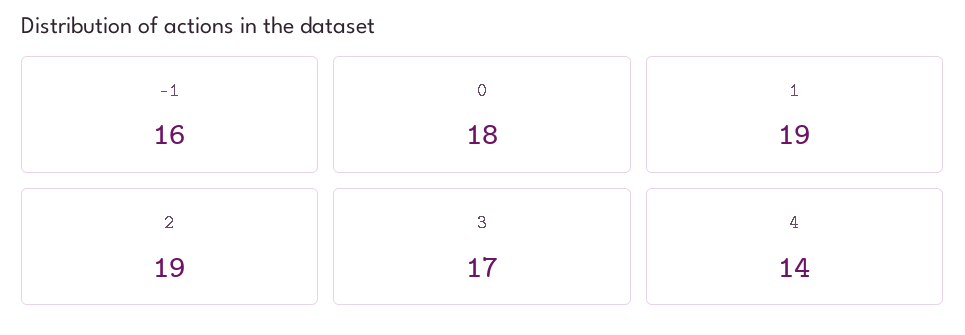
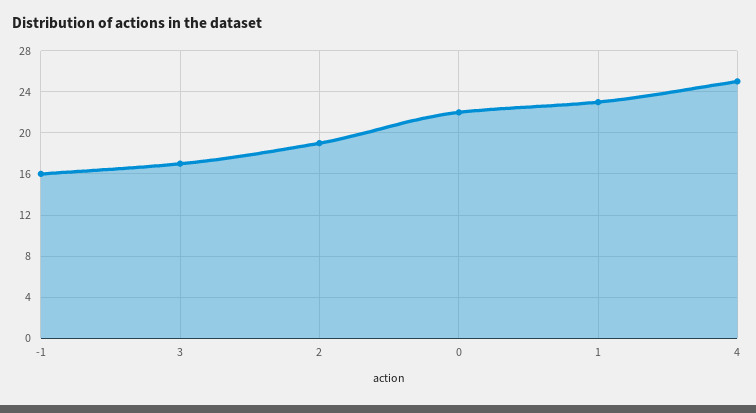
0: 18 -> 22
1: 19 -> 23
4: 14 -> 25

